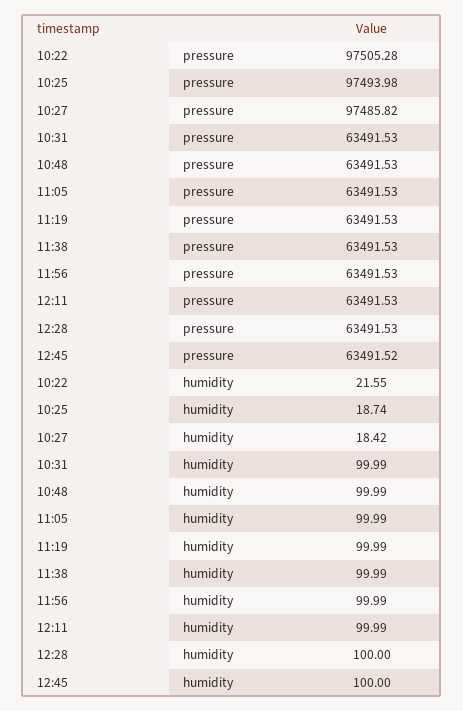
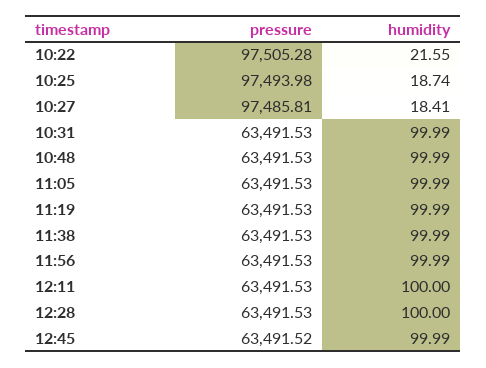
10:27, pressure: 97485.82 -> 97485.81
10:27, humidity: 18.42 -> 18.41
12:11, humidity: 99.99 -> 100
12:45, humidity: 100 -> 99.99

